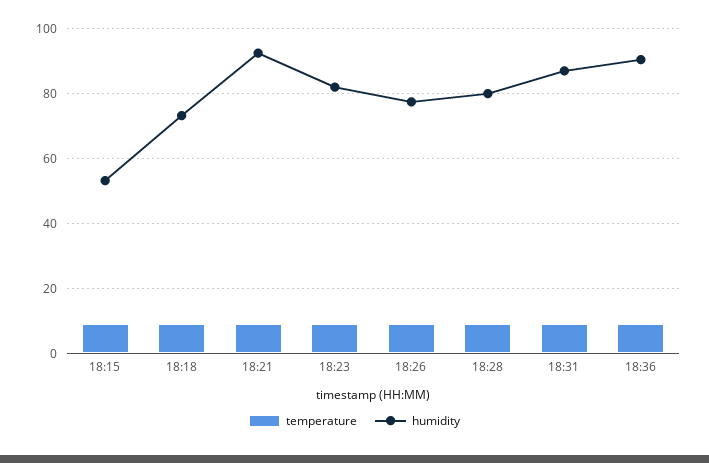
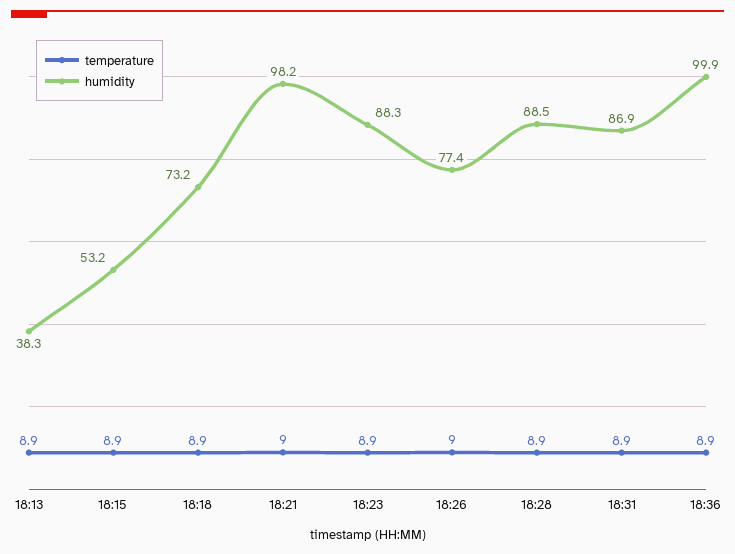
humidity, 18:21: 92 -> 98.2
humidity, 18:23: 82 -> 88.3
humidity, 18:28: 80 -> 88.5
humidity, 18:36: 90 -> 99.9
temperature, 18:13: none -> 8.9
humidity, 18:13: none -> 38.3

